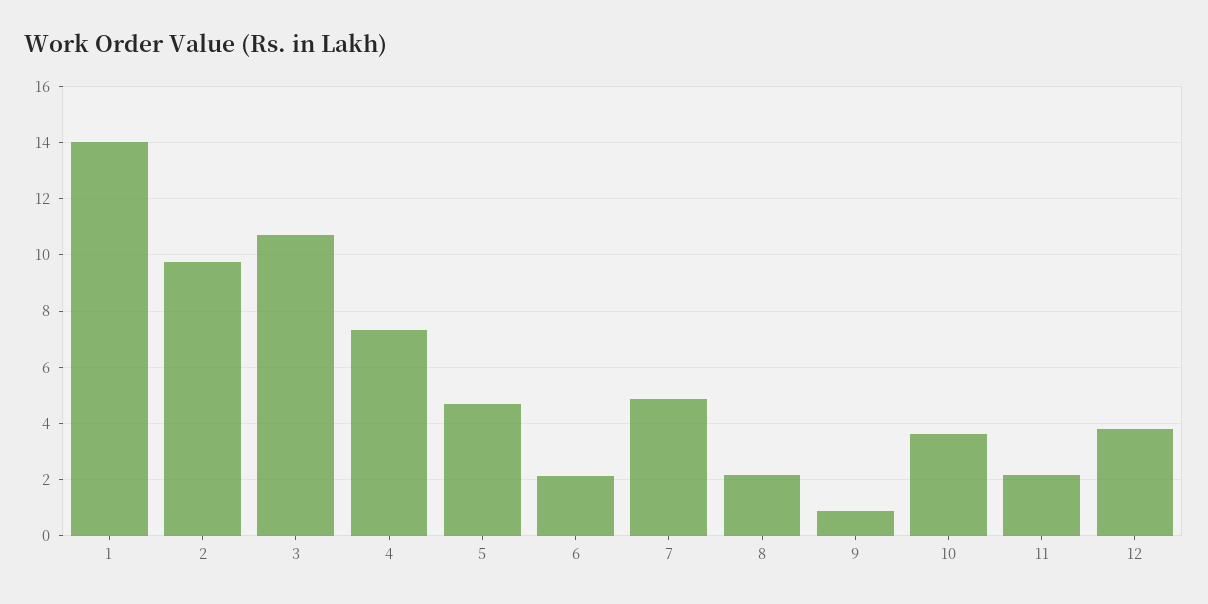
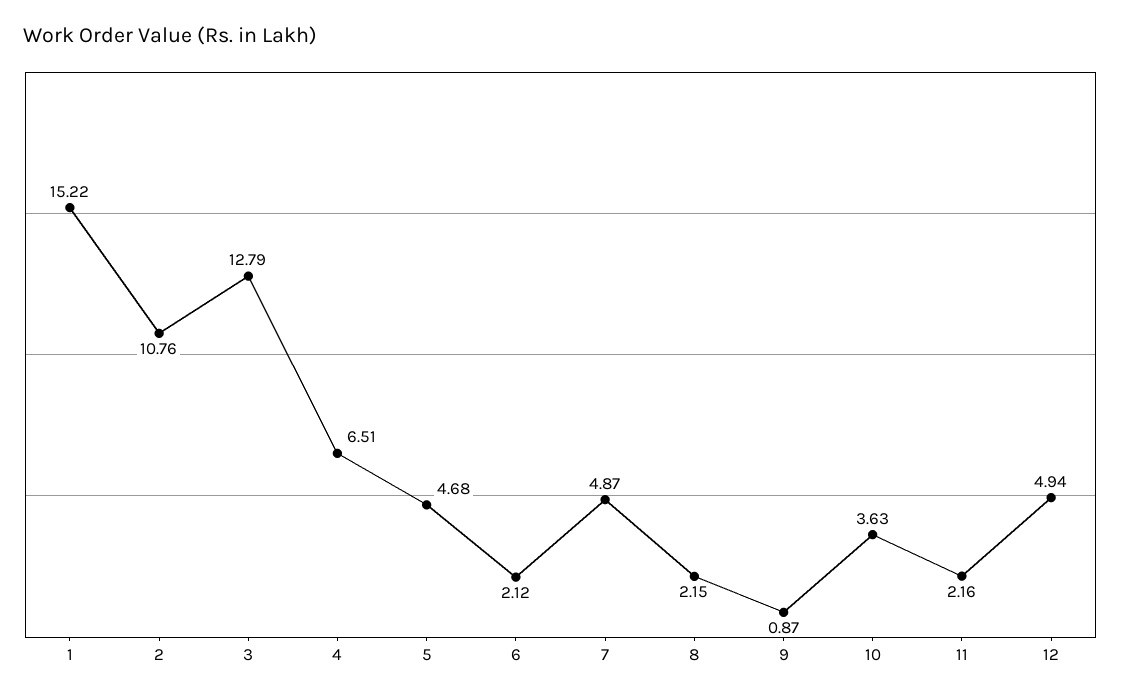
1: 14 -> 15.22
2: 9.75 -> 10.76
3: 10.75 -> 12.79
4: 7.25 -> 6.51
12: 3.75 -> 4.94

